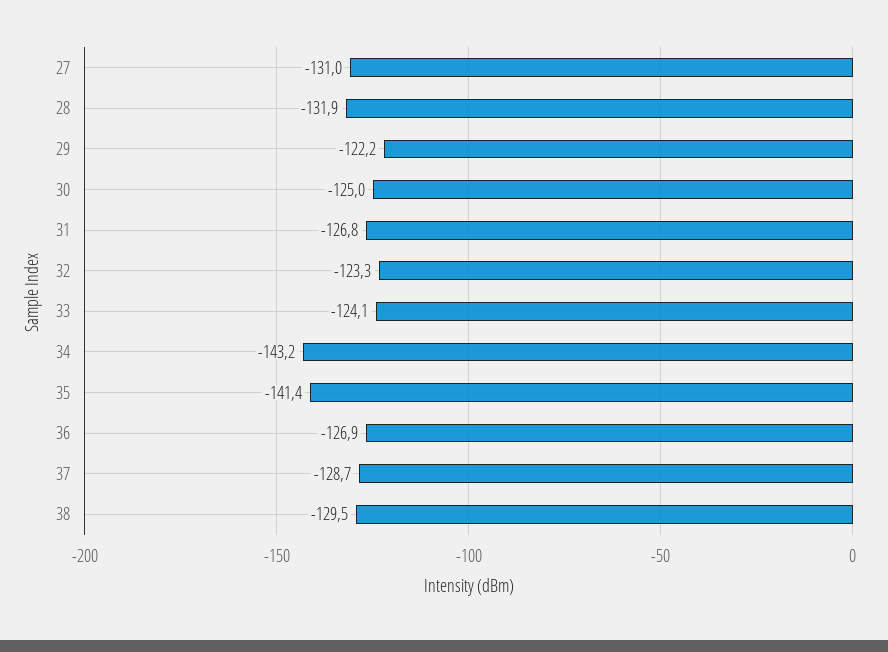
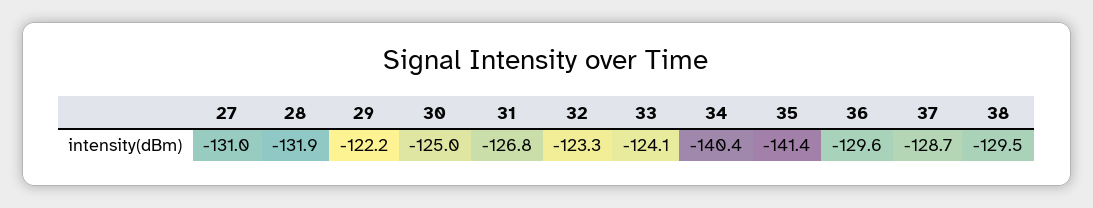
34: -143.2 -> -140.4
36: -126.9 -> -129.6

